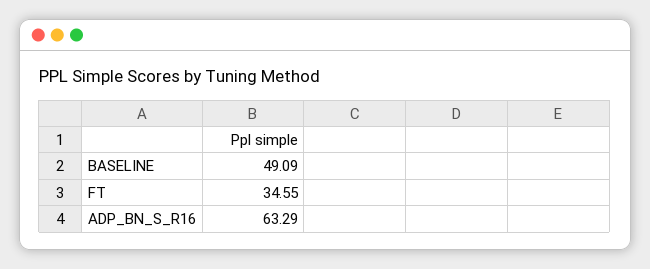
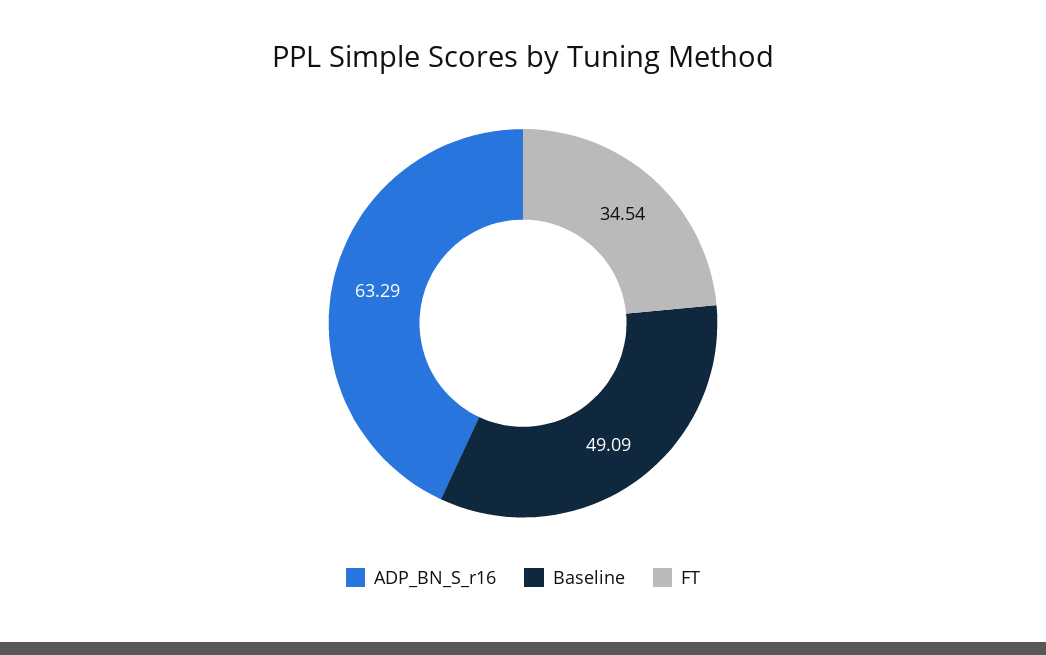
FT: 34.55 -> 34.54

